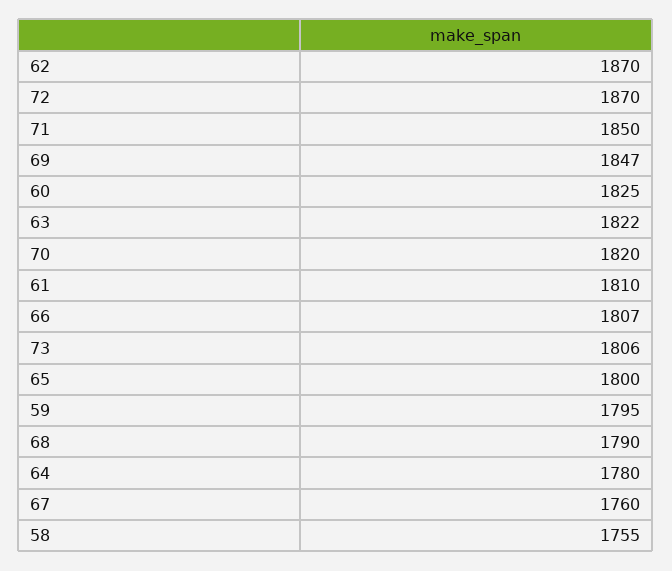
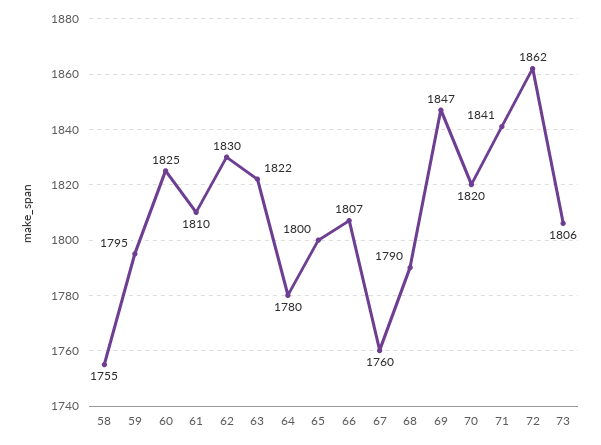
62: 1870 -> 1830
72: 1870 -> 1862
71: 1850 -> 1841

